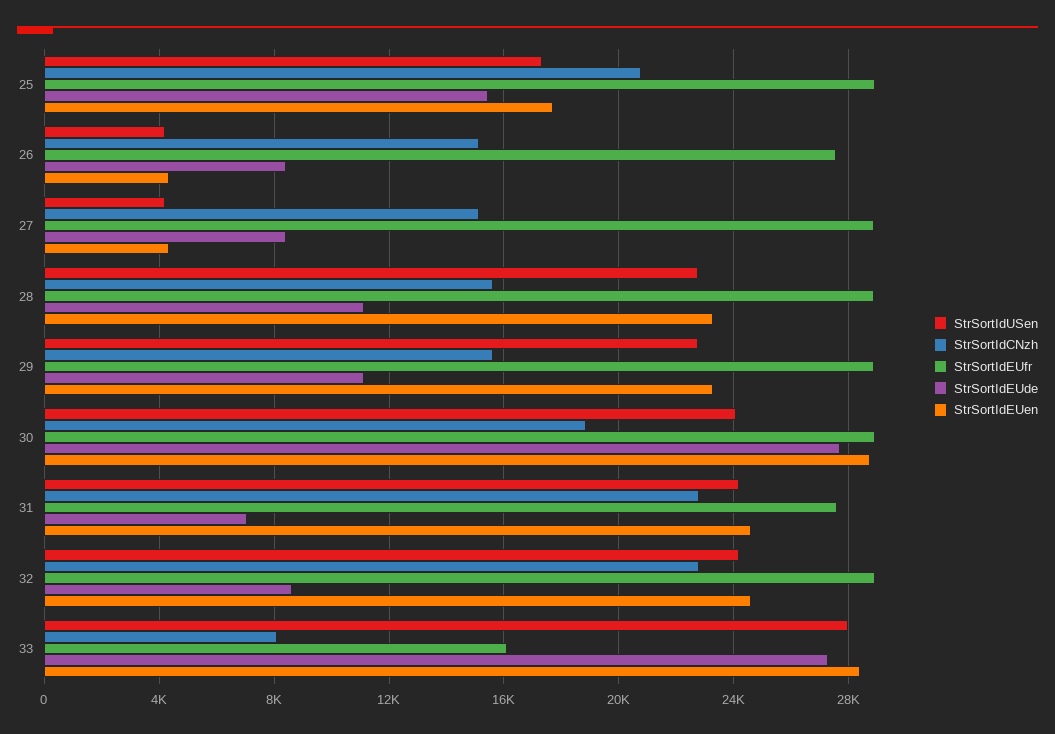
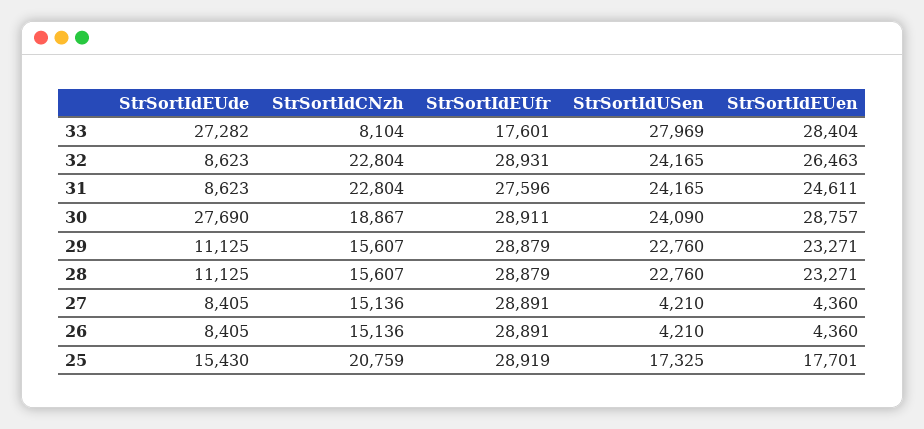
StrSortIdEUfr, 26: 27500 -> 28891
StrSortIdEUde, 31: 7000 -> 8623
StrSortIdEUen, 32: 24500 -> 26463
StrSortIdEUfr, 33: 16000 -> 17601

